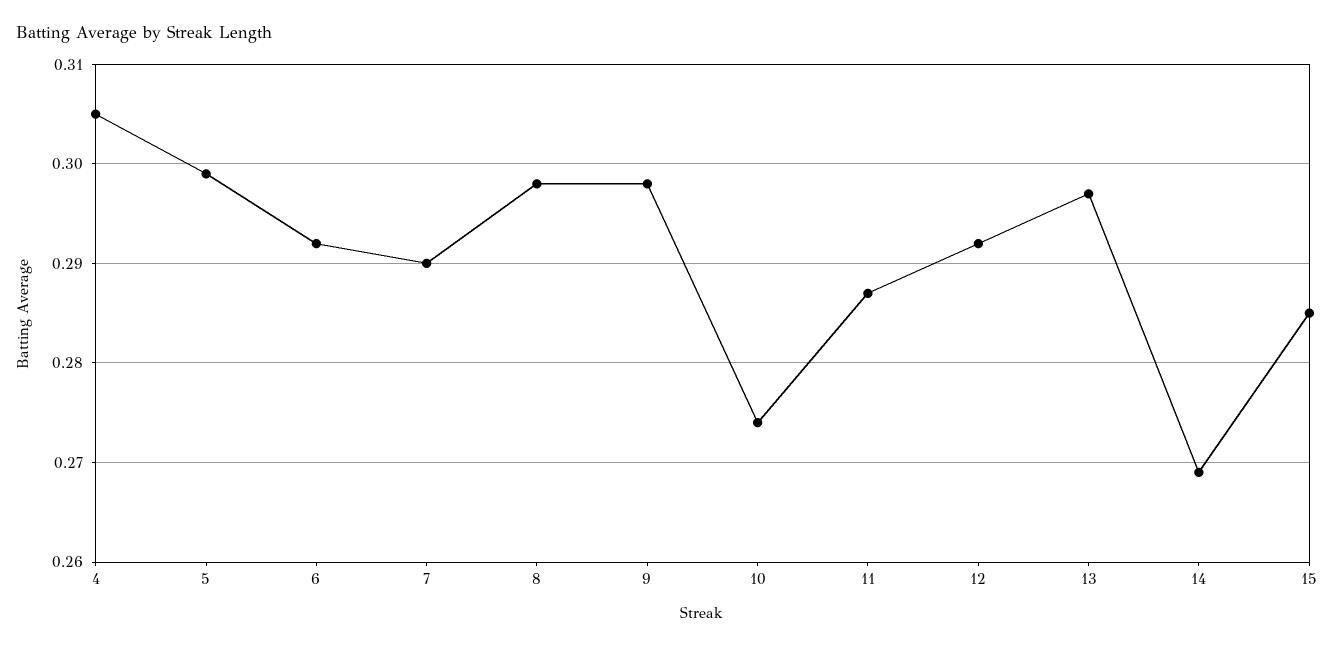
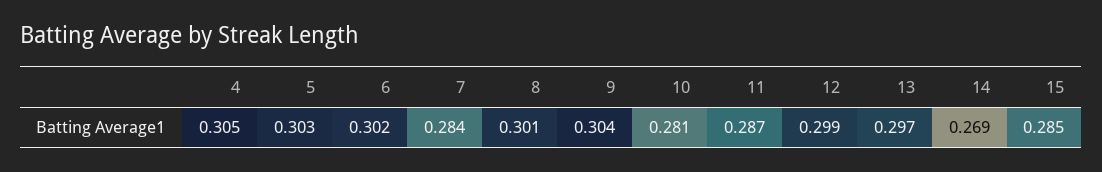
5: 0.299 -> 0.303
6: 0.292 -> 0.302
7: 0.29 -> 0.284
8: 0.298 -> 0.301
9: 0.298 -> 0.304
10: 0.274 -> 0.281
12: 0.292 -> 0.299

